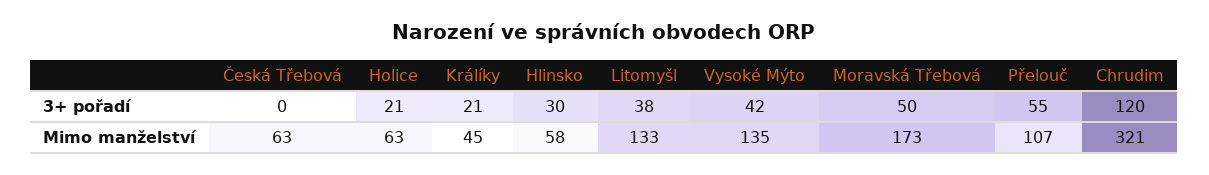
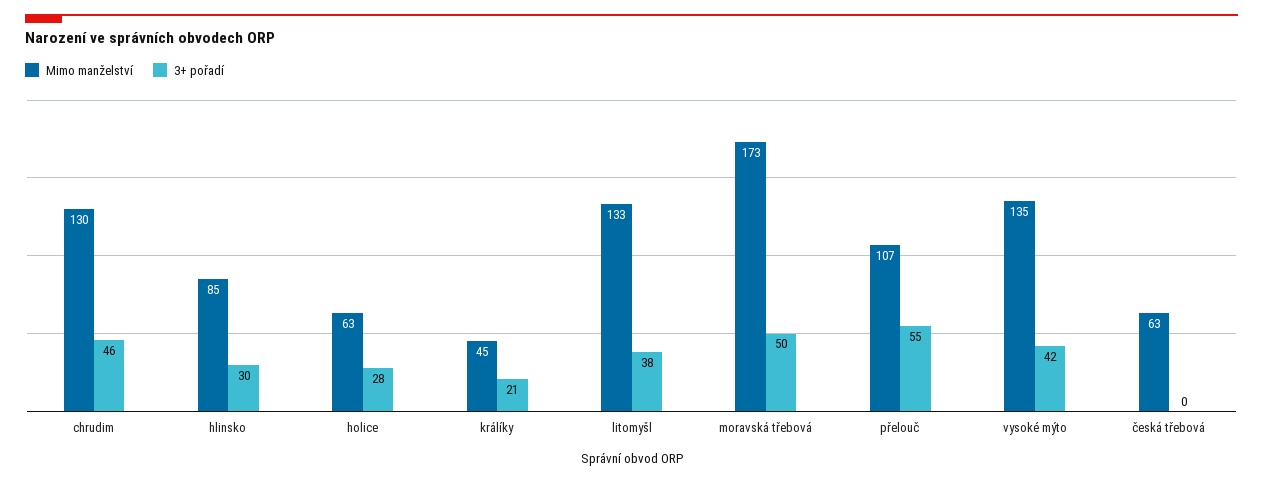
3+ pořadí, Holice: 21 -> 28
3+ pořadí, Chrudim: 120 -> 46
Mimo manželství, Hlinsko: 58 -> 85
Mimo manželství, Chrudim: 321 -> 130

